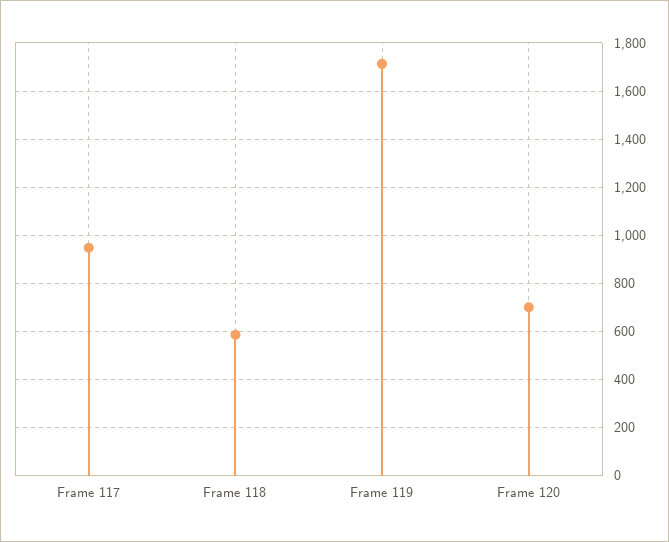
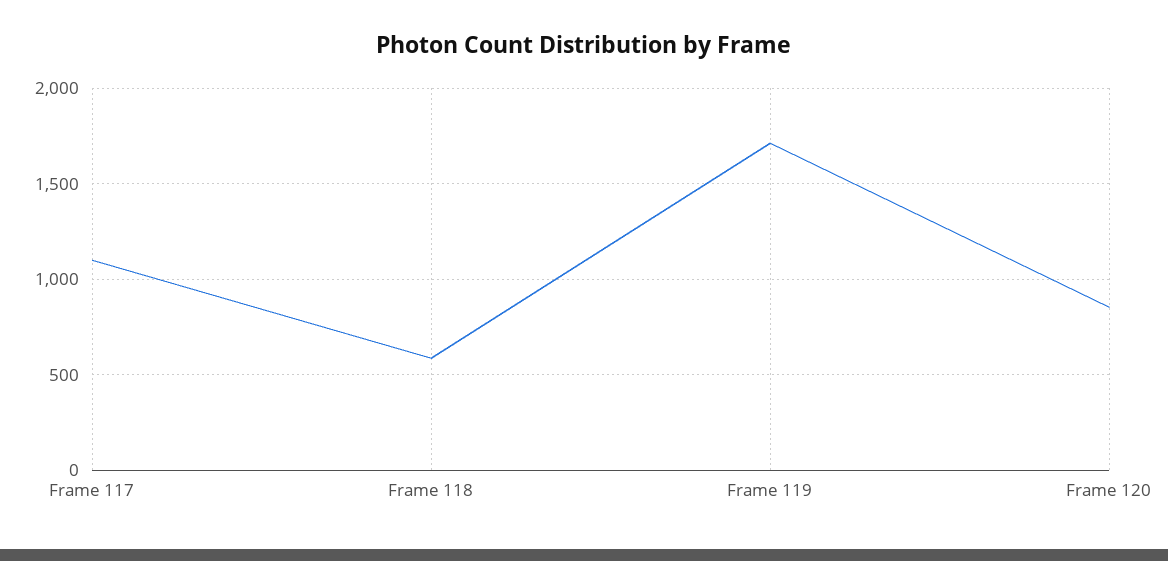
Frame 117: 950 -> 1100
Frame 120: 700 -> 850

